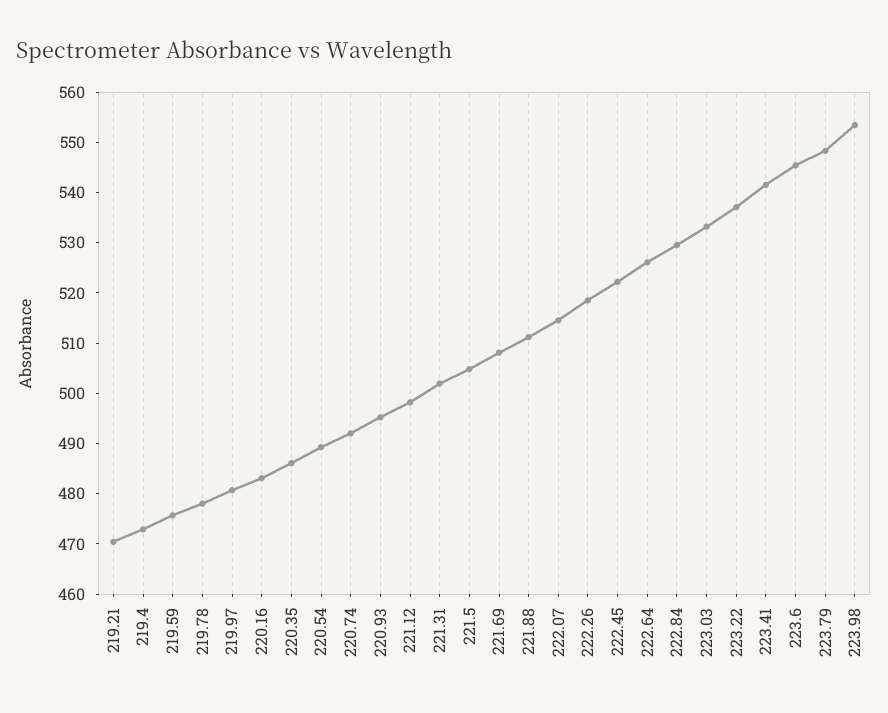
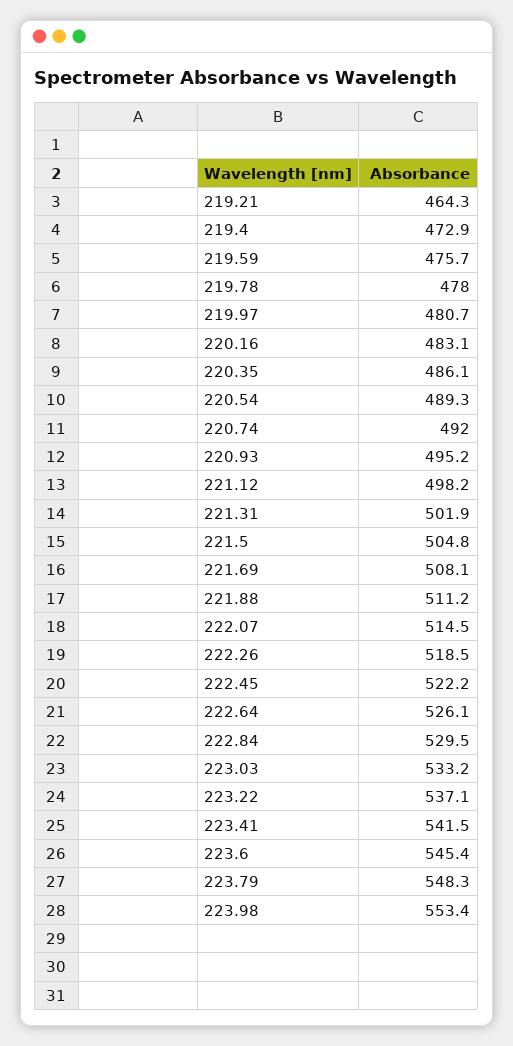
219.21: 470 -> 464.3

